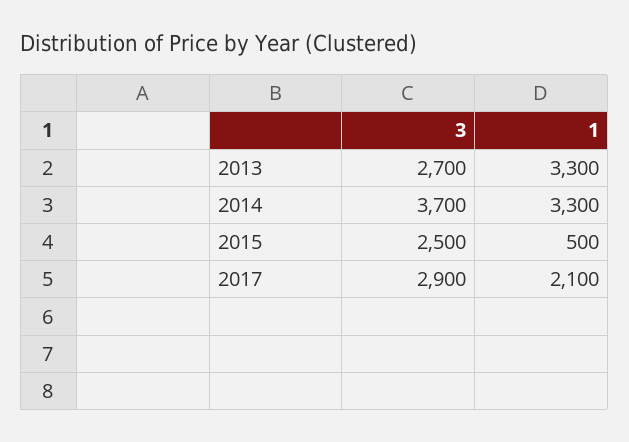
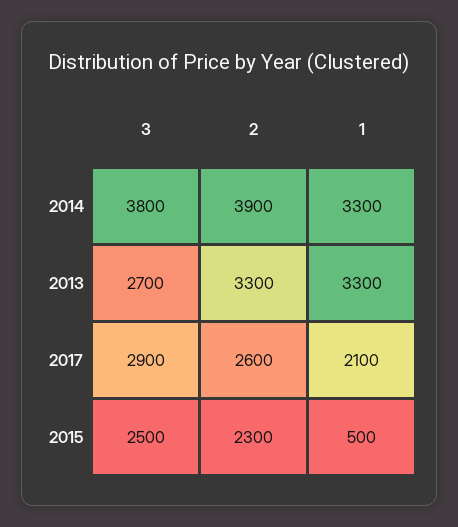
3, 2014: 3700 -> 3800
2, 2014: none -> 3900
2, 2013: none -> 3300
2, 2017: none -> 2600
2, 2015: none -> 2300

